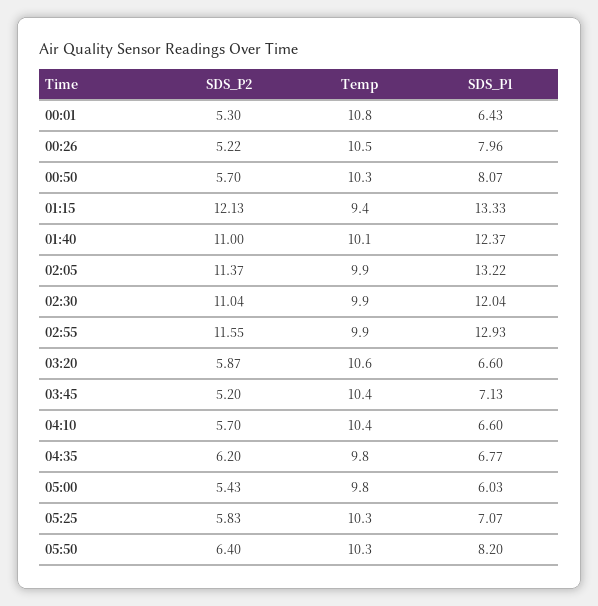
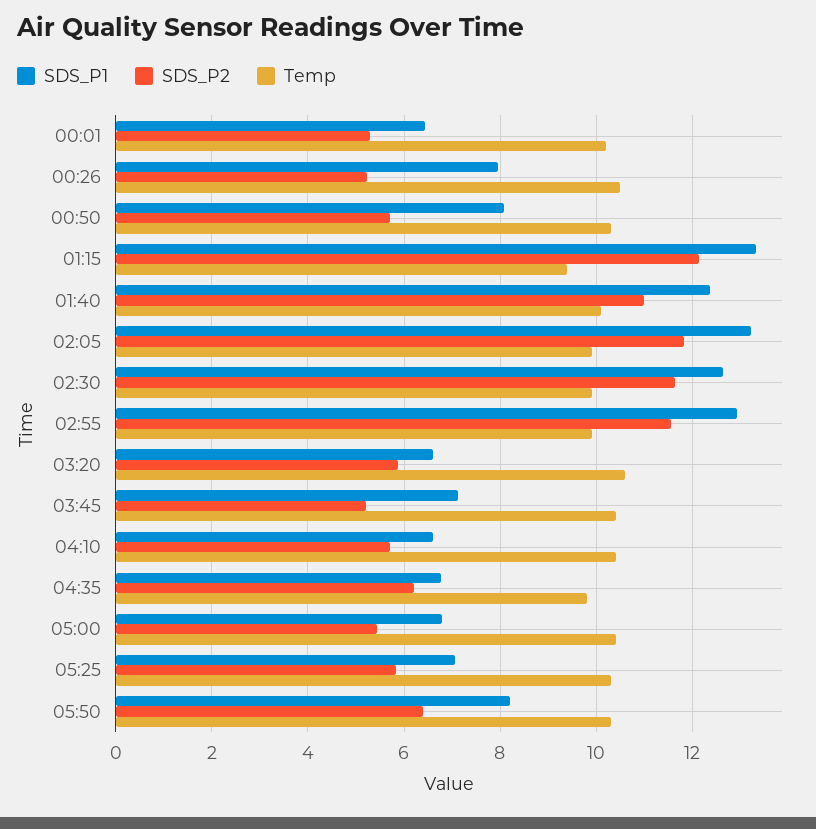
Temp, 00:01: 10.8 -> 10.2
SDS_P2, 02:05: 11.37 -> 11.8
SDS_P2, 02:30: 11.04 -> 11.6
SDS_P1, 02:30: 12.04 -> 12.6
Temp, 05:00: 9.8 -> 10.4
SDS_P1, 05:00: 6.03 -> 6.8

